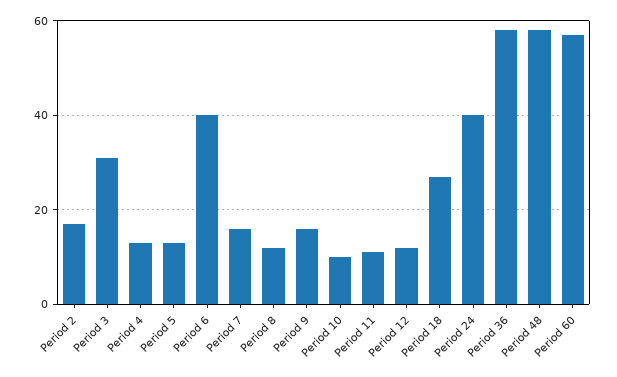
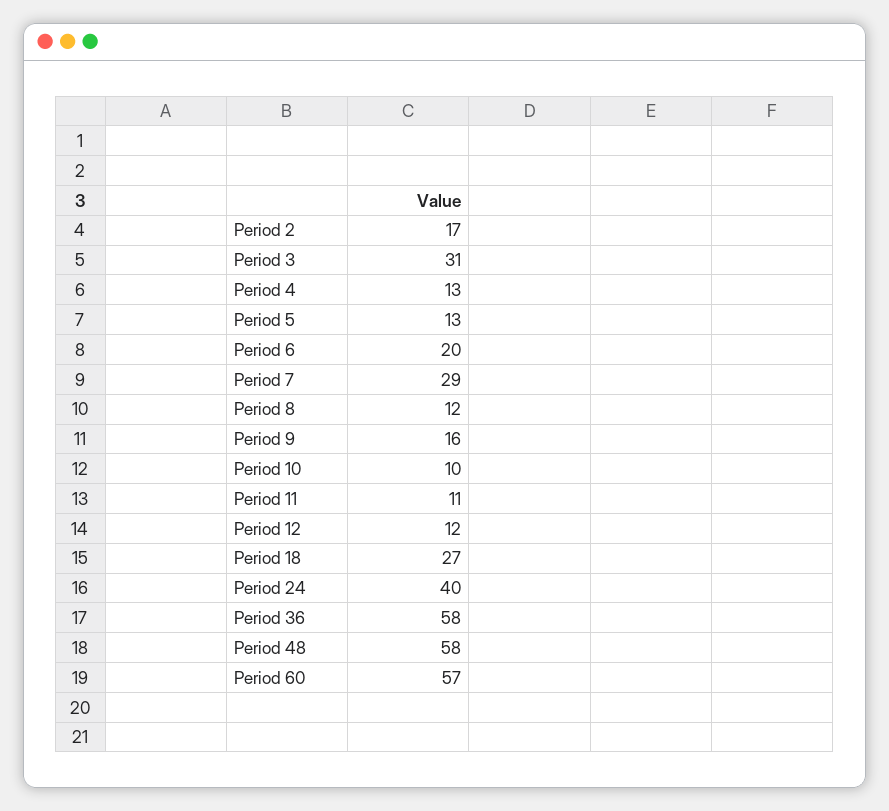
Period 6: 40 -> 20
Period 7: 15 -> 29

